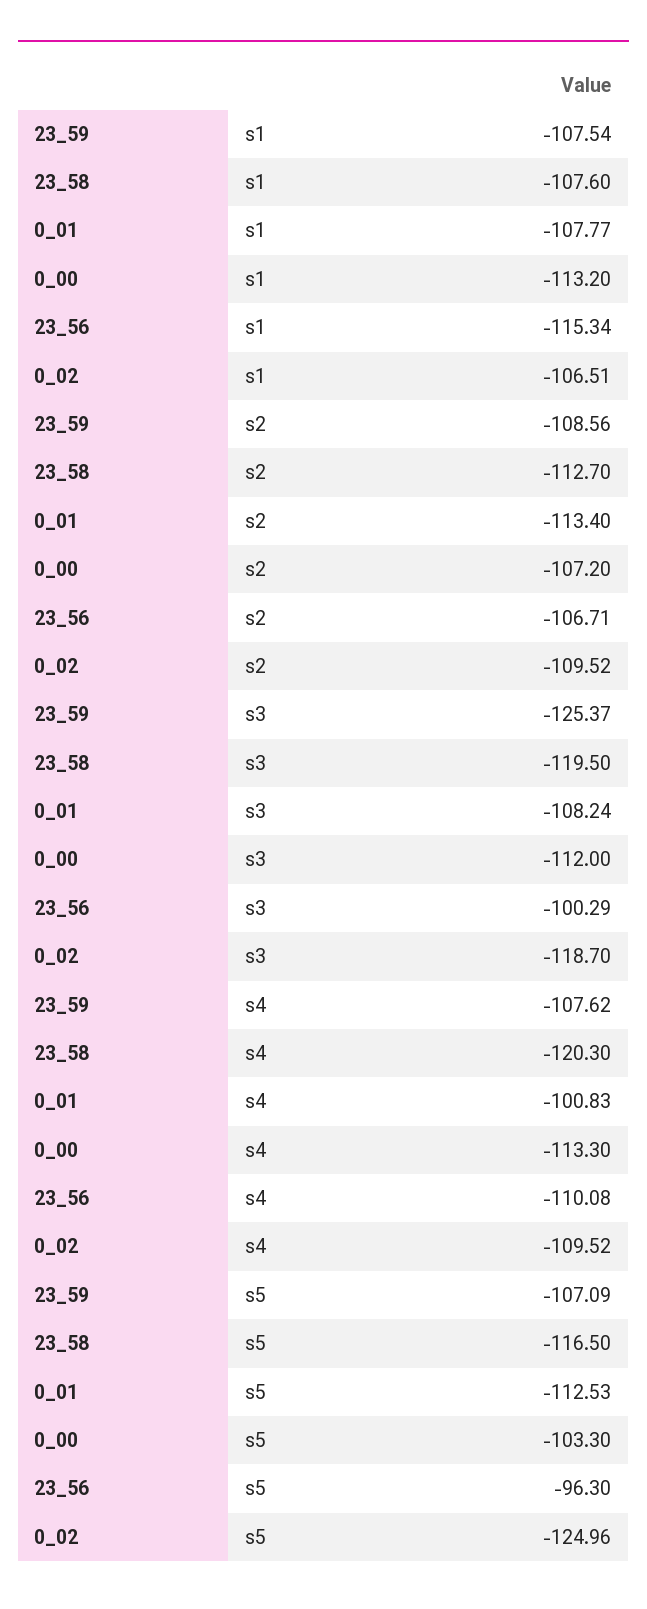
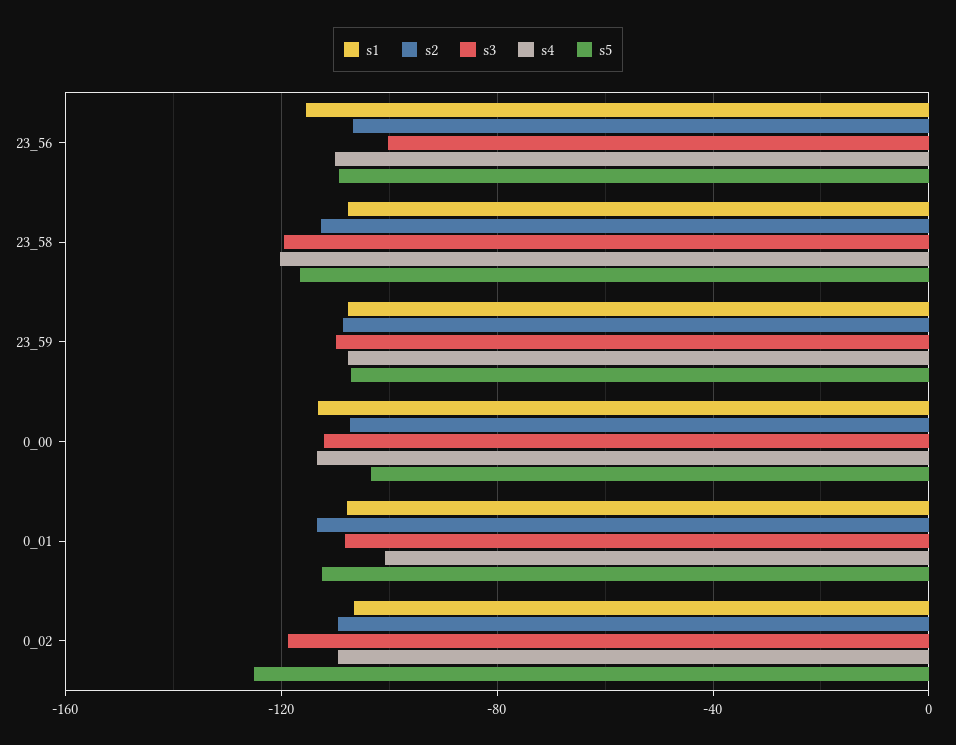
s3, 23_59: -125.37 -> -110
s5, 23_56: -96.3 -> -110

